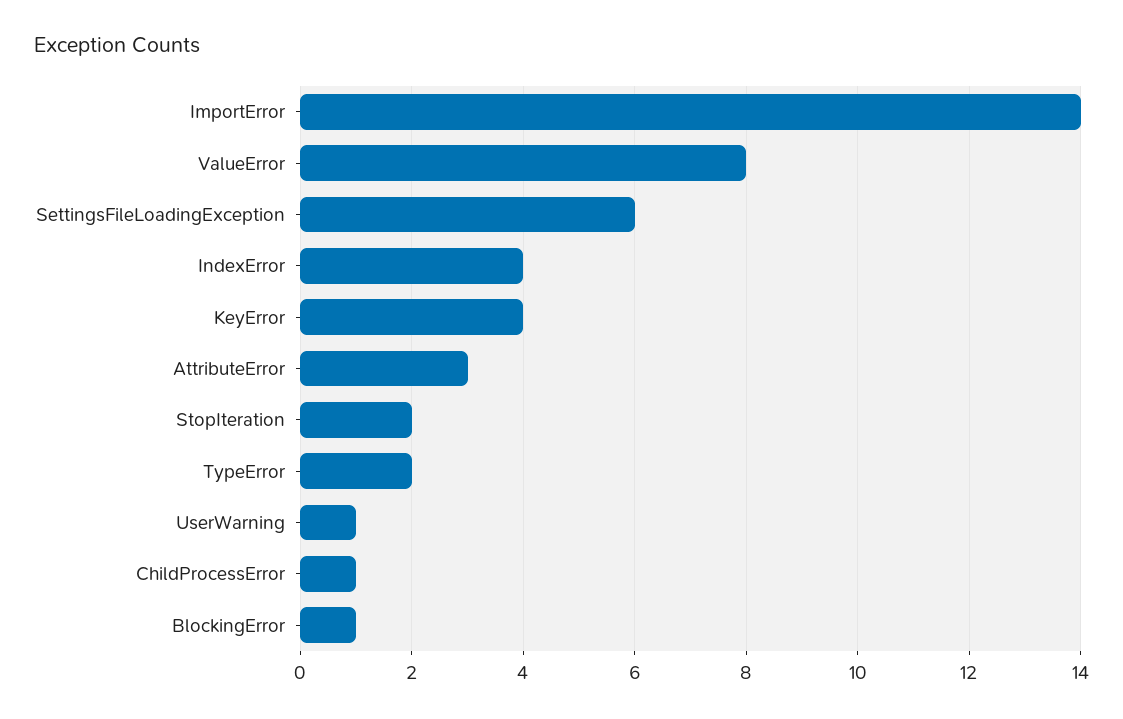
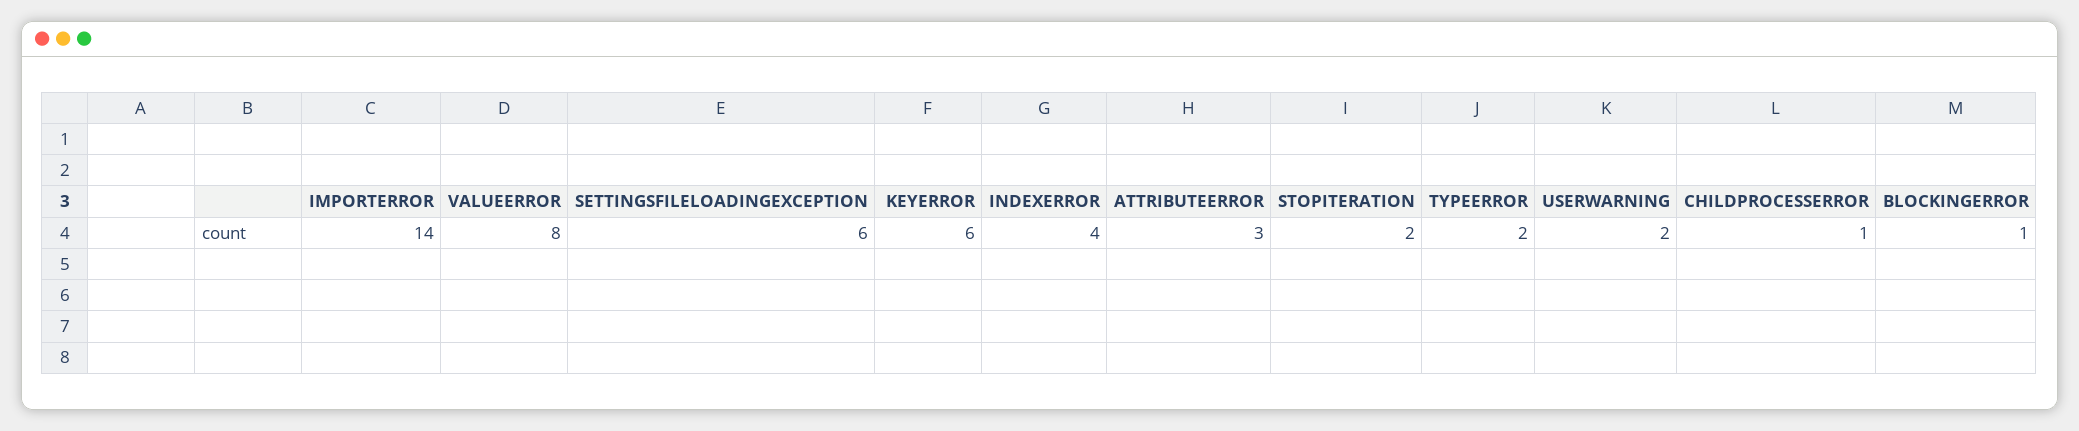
KeyError: 4 -> 6
UserWarning: 1 -> 2

